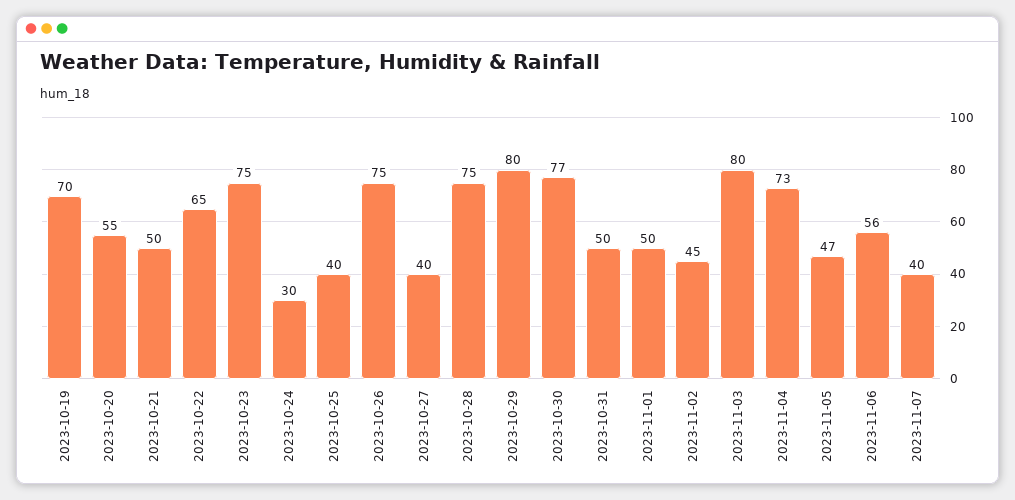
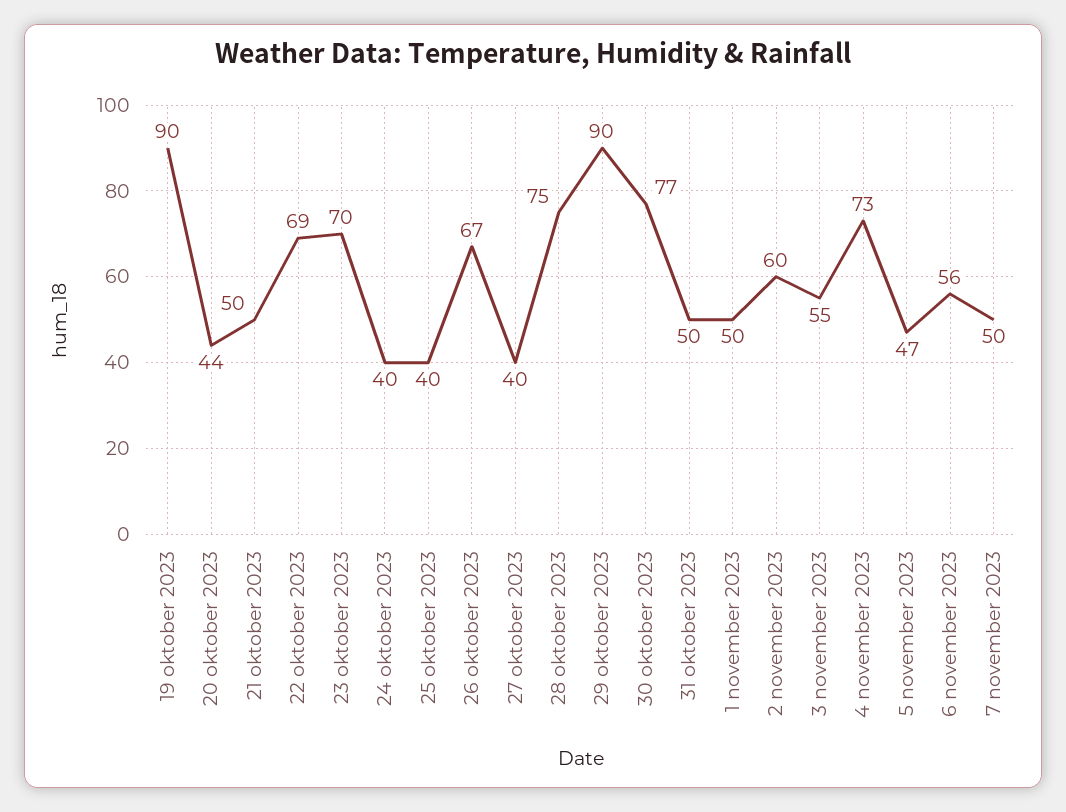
2023-10-19: 70 -> 90
2023-10-20: 55 -> 44
2023-10-22: 65 -> 69
2023-10-23: 75 -> 70
2023-10-24: 30 -> 40
2023-10-26: 75 -> 67
2023-10-29: 80 -> 90
2023-11-02: 45 -> 60
2023-11-03: 80 -> 55
2023-11-07: 40 -> 50

